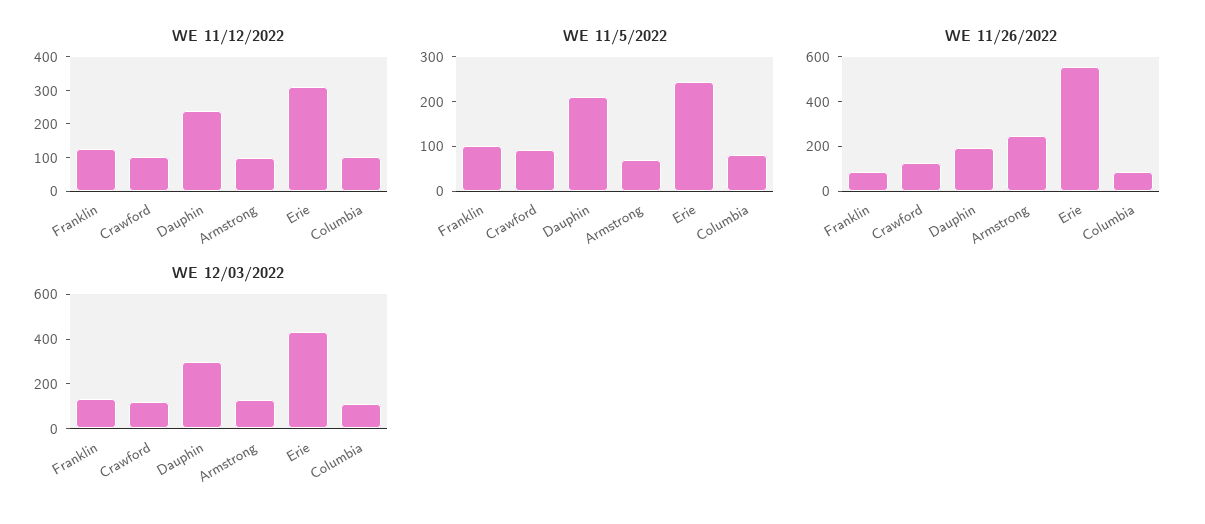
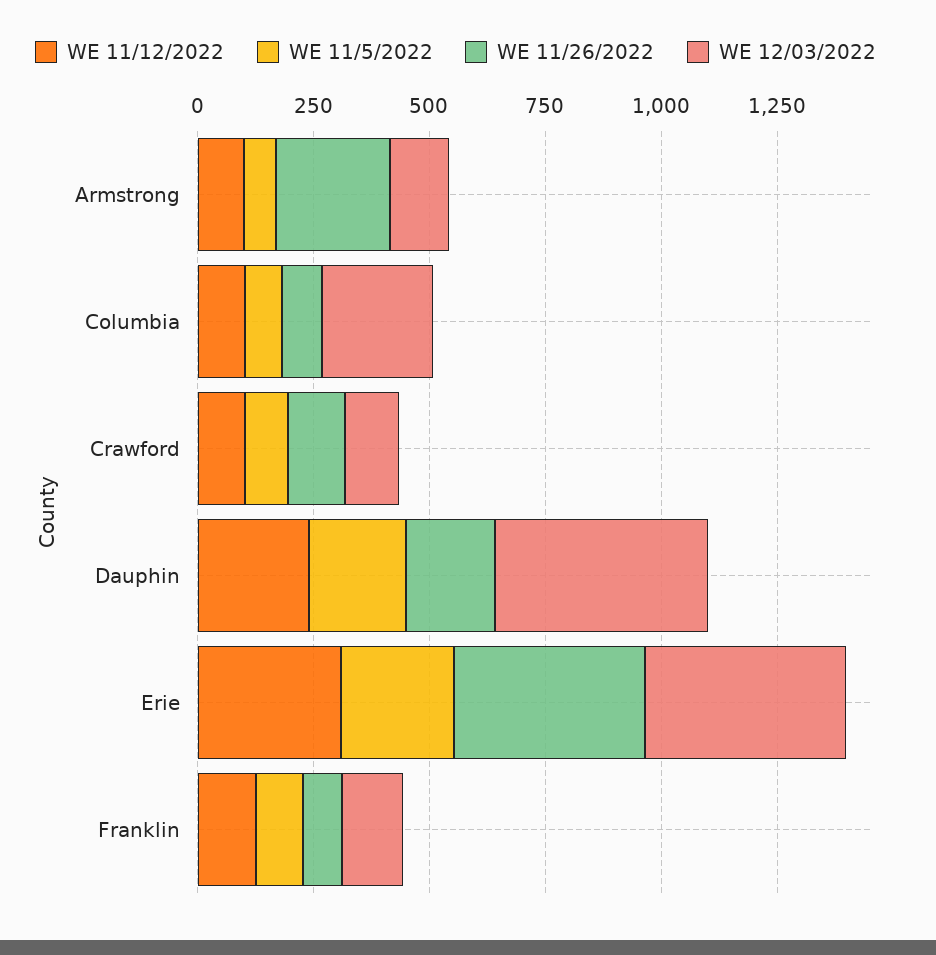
WE 11/26/2022, Erie: 550 -> 400
WE 12/03/2022, Dauphin: 300 -> 450
WE 12/03/2022, Columbia: 100 -> 250

